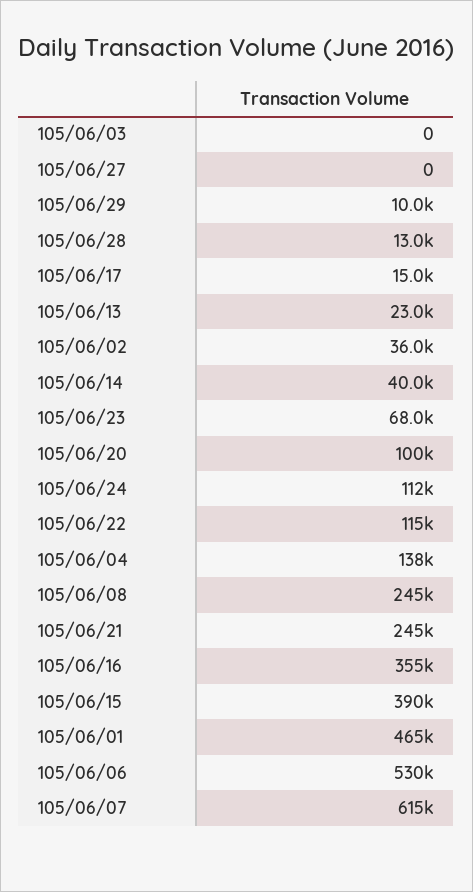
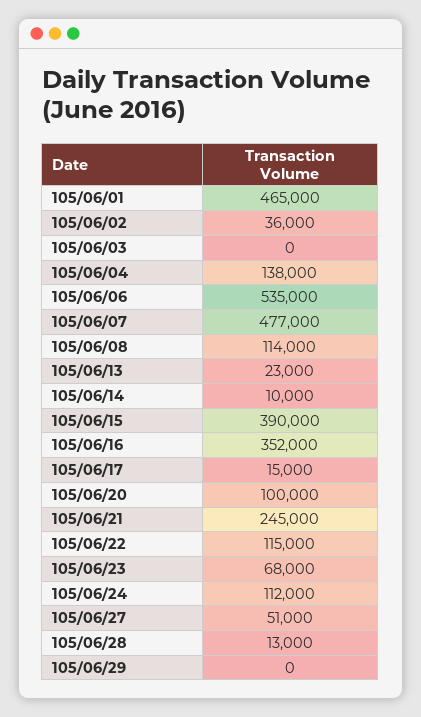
105/06/27: 0 -> 51000
105/06/29: 10000 -> 0
105/06/14: 40000 -> 10000
105/06/08: 245000 -> 114000
105/06/16: 355000 -> 352000
105/06/06: 530000 -> 535000
105/06/07: 615000 -> 477000

